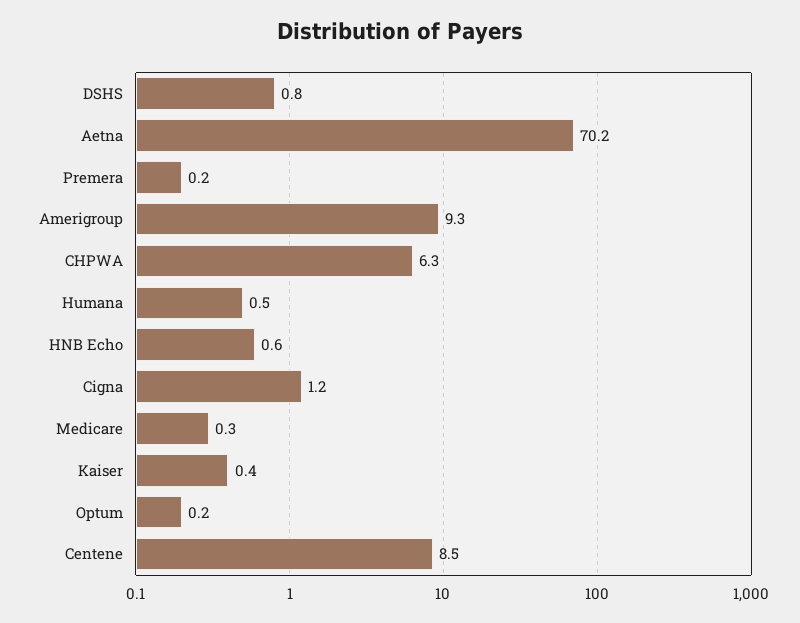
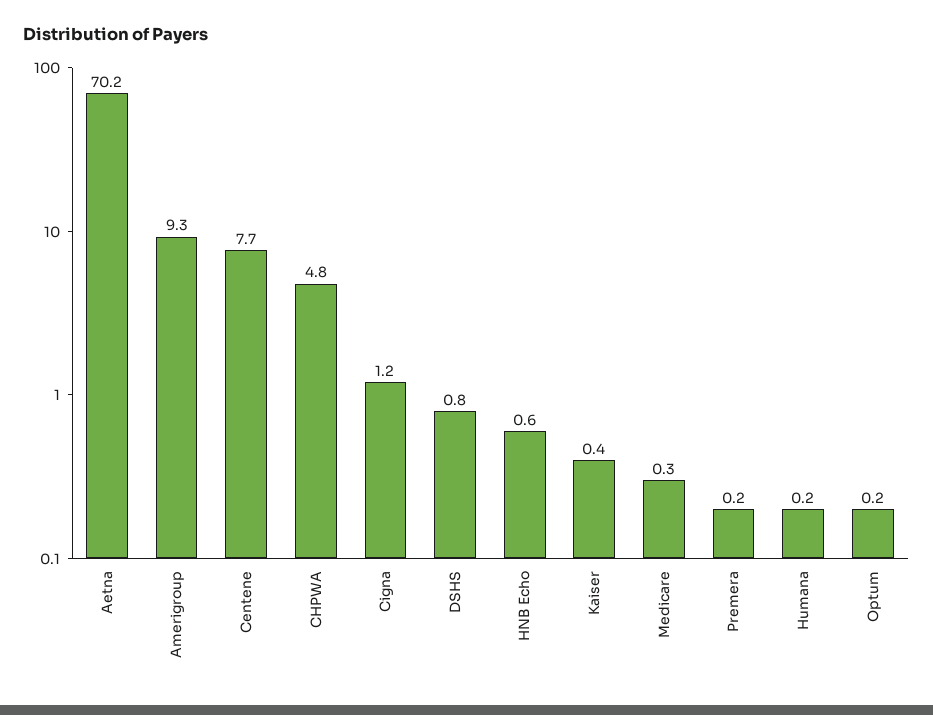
CHPWA: 6.3 -> 4.8
Humana: 0.5 -> 0.2
Centene: 8.5 -> 7.7

